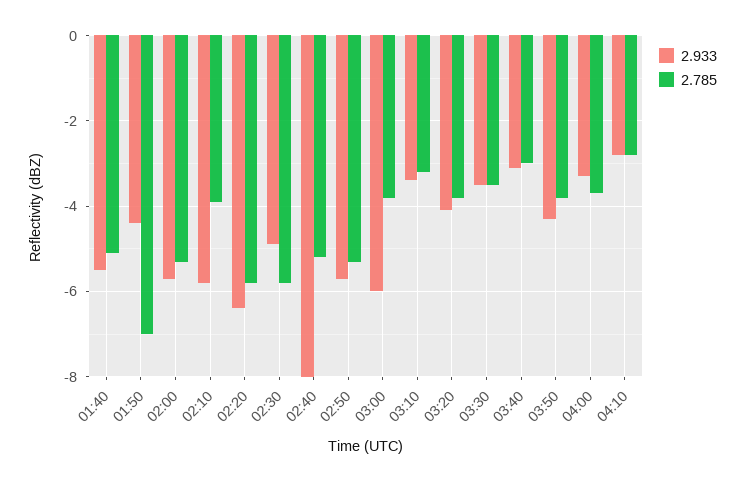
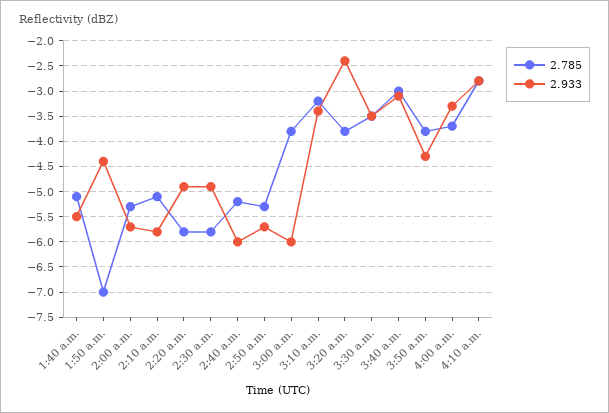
2.785, 02:10: -4 -> -5
2.933, 02:20: -6.5 -> -5
2.933, 02:40: -8 -> -6
2.933, 03:20: -4 -> -2.5

